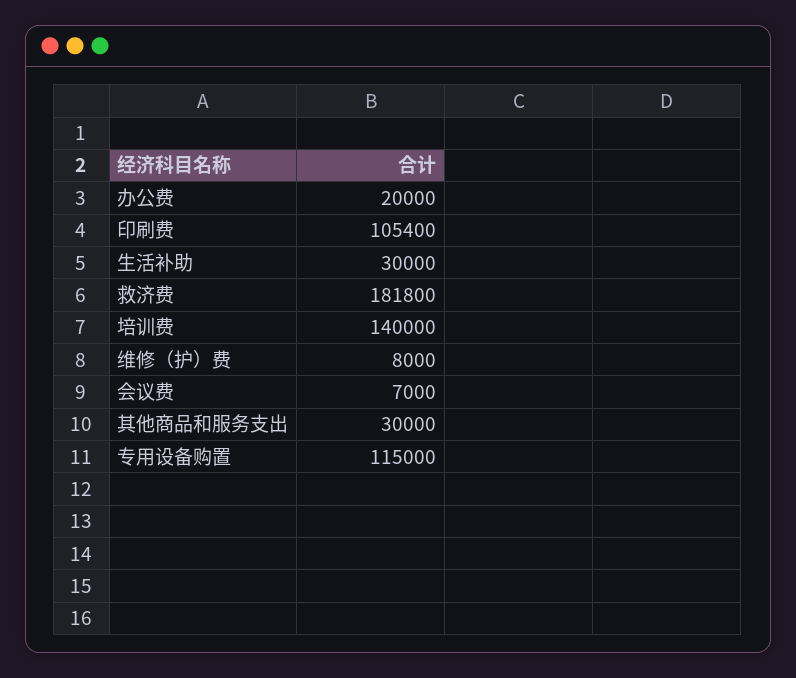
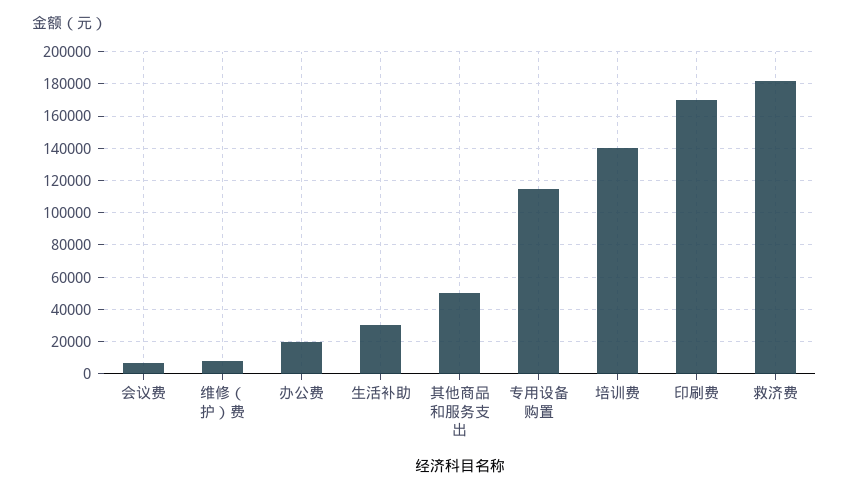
印刷费: 105400 -> 170000
其他商品和服务支出: 30000 -> 50000

